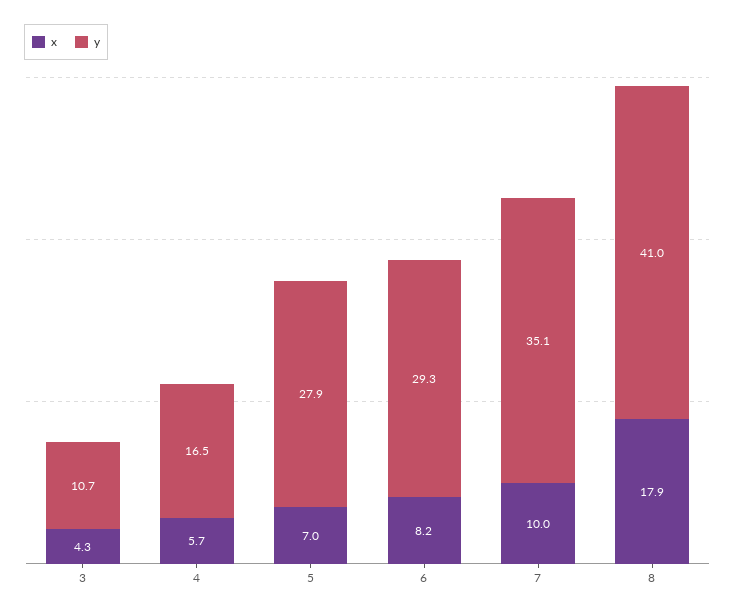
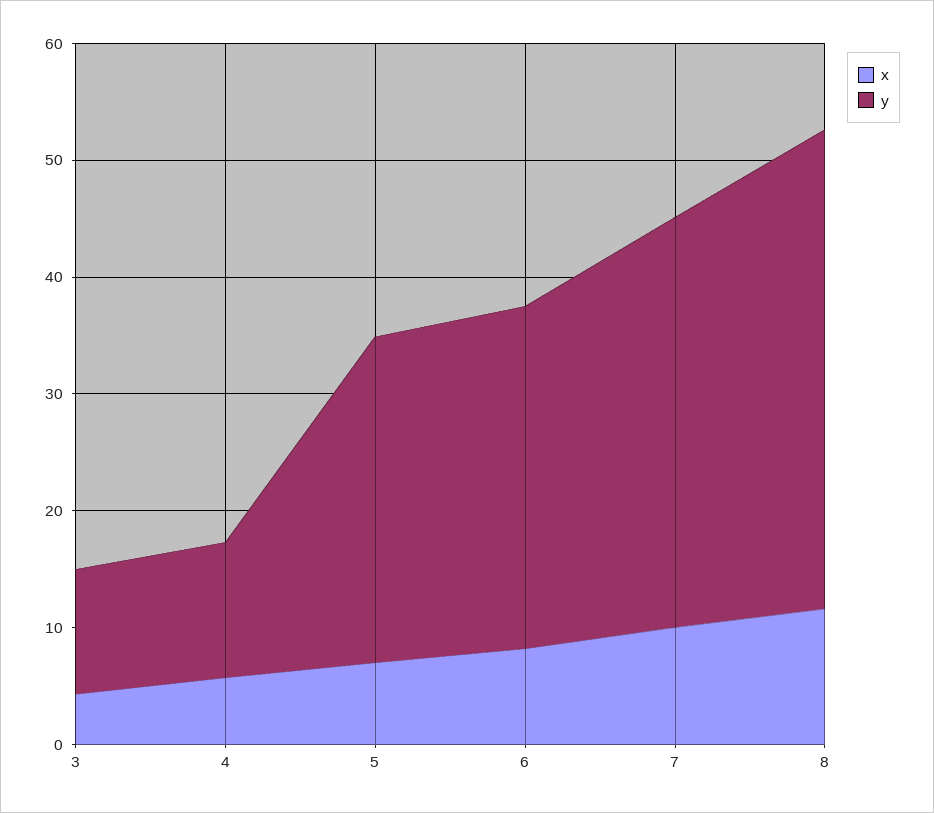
y, 4: 16.5 -> 12
x, 8: 17.9 -> 12

